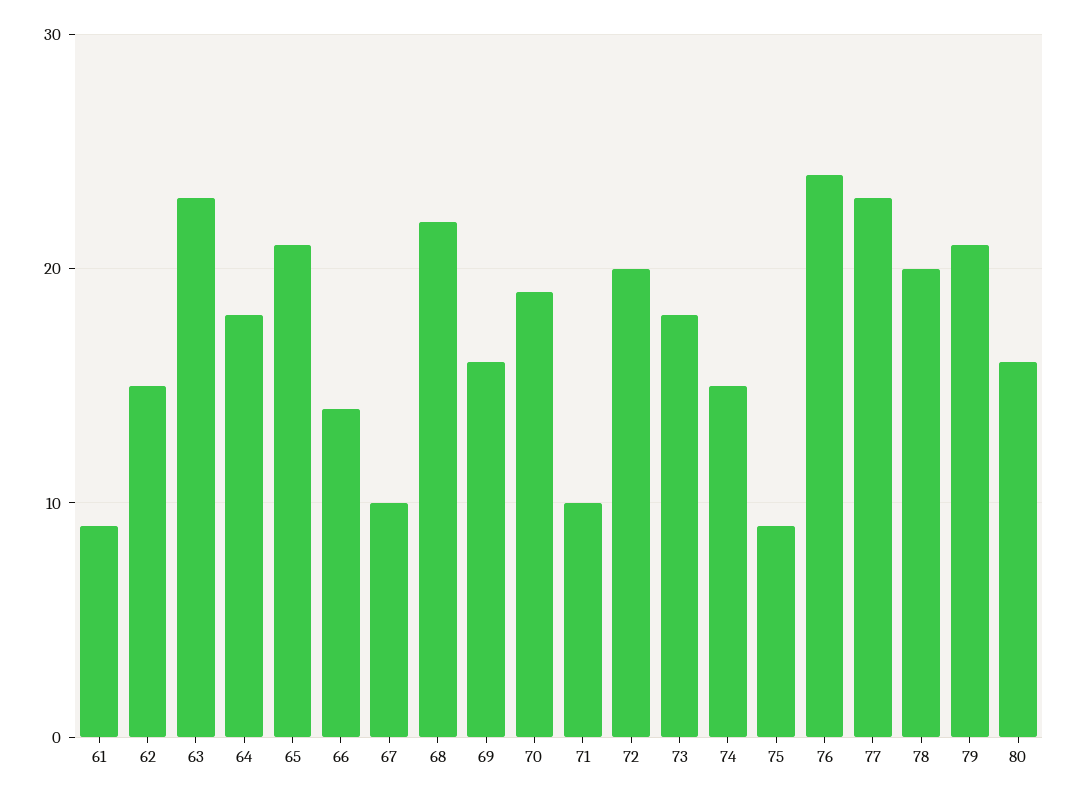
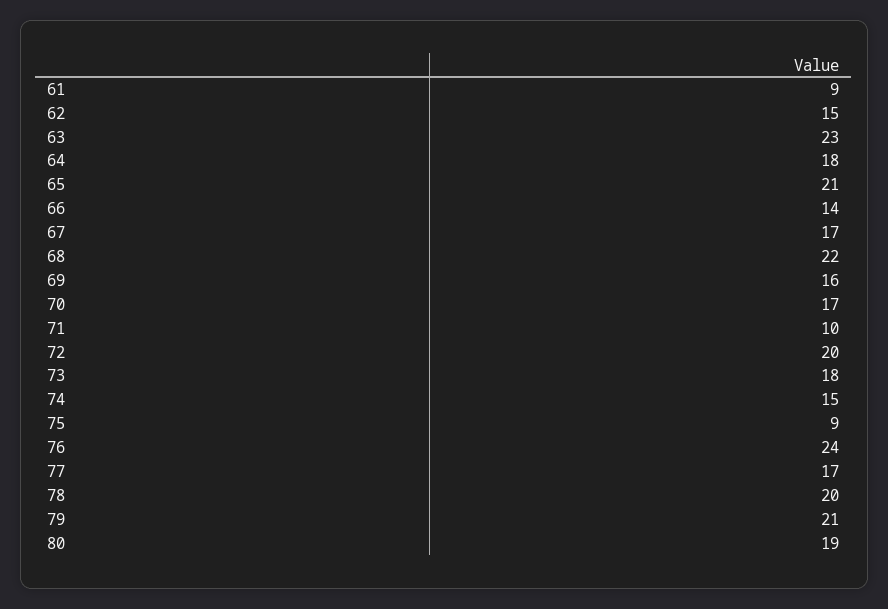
67: 10 -> 17
70: 19 -> 17
77: 23 -> 17
80: 16 -> 19

